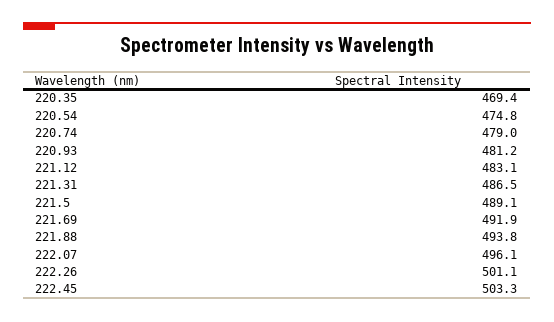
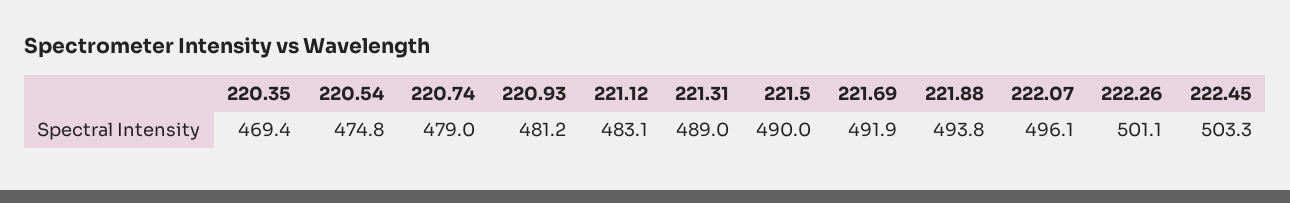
221.31: 486.5 -> 489
221.5: 489.1 -> 490

